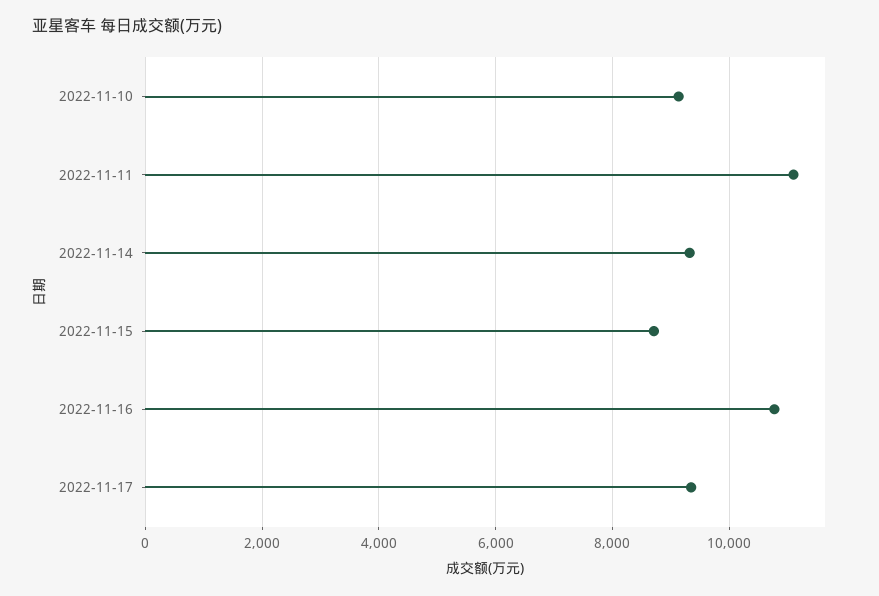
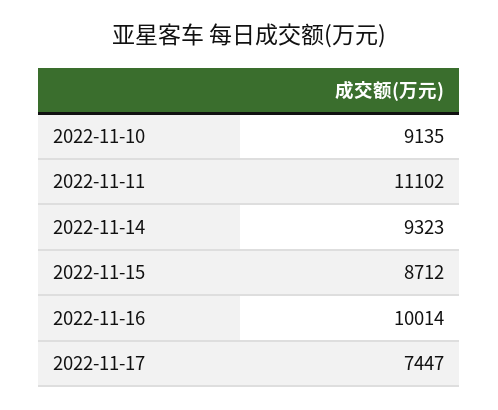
2022-11-16: 10800 -> 10014
2022-11-17: 9400 -> 7447

